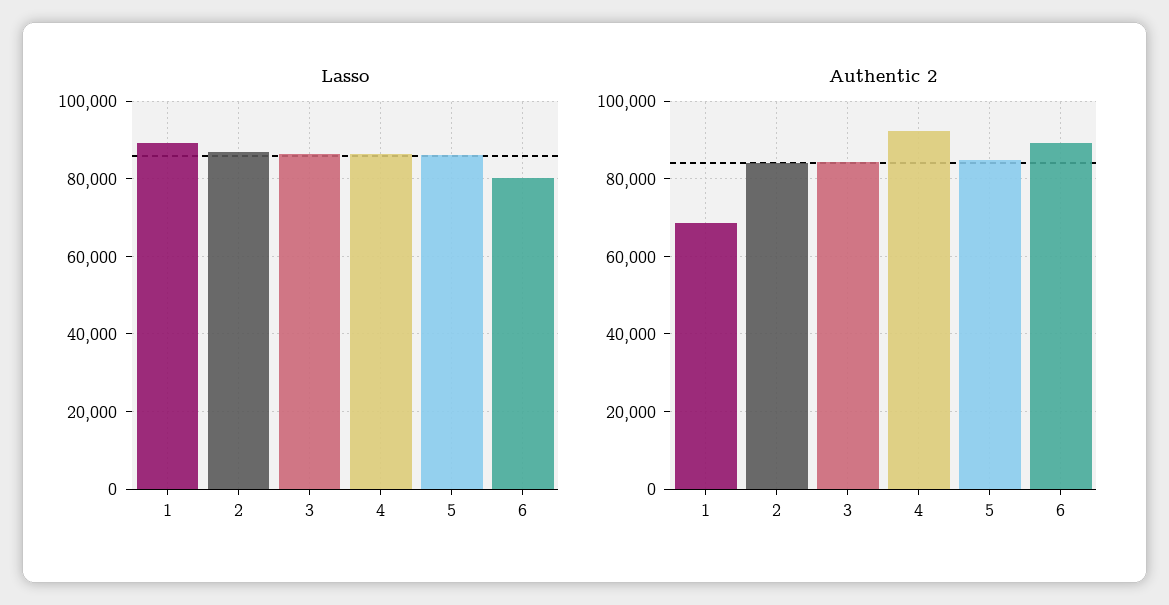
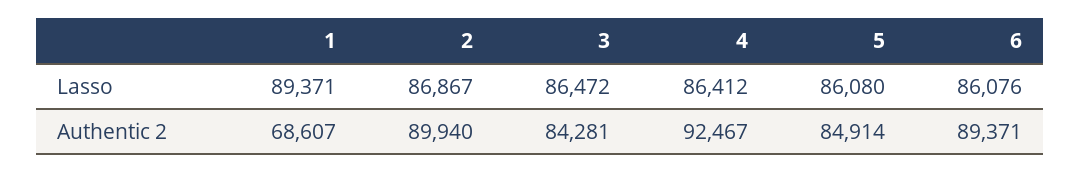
Lasso, 6: 80000 -> 86076
Authentic 2, 2: 84000 -> 89940

